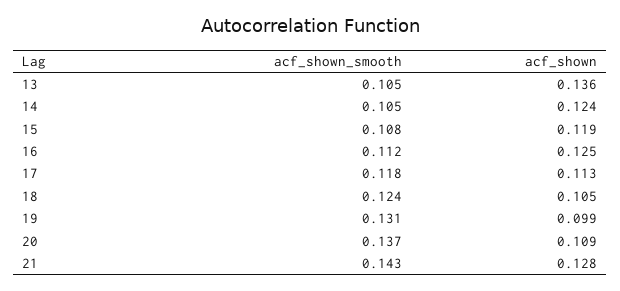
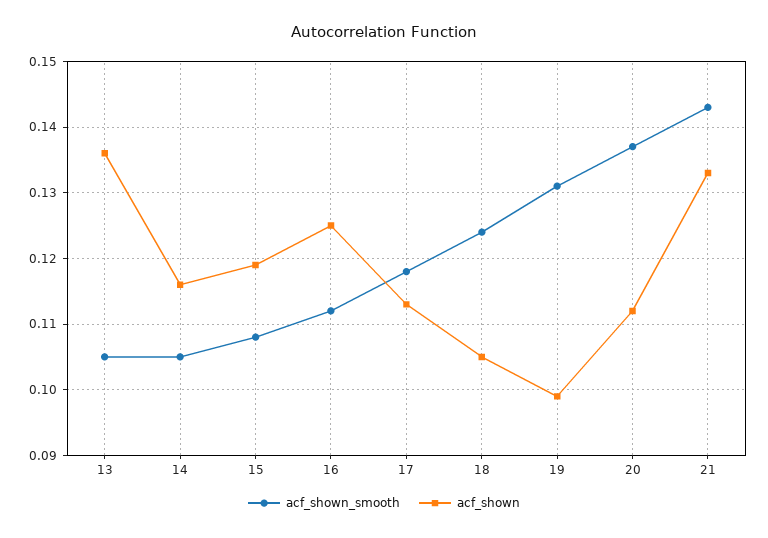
acf_shown, 14: 0.124 -> 0.116
acf_shown, 20: 0.109 -> 0.112
acf_shown, 21: 0.128 -> 0.133

